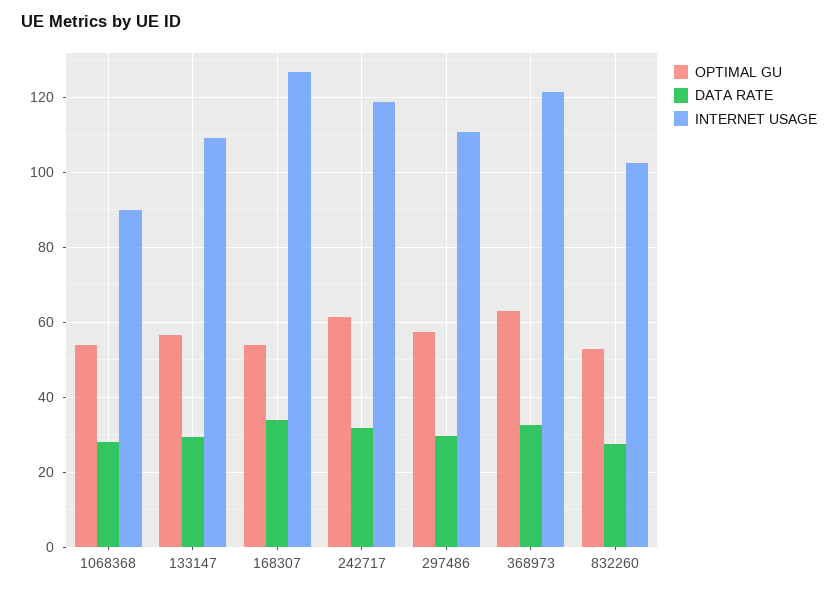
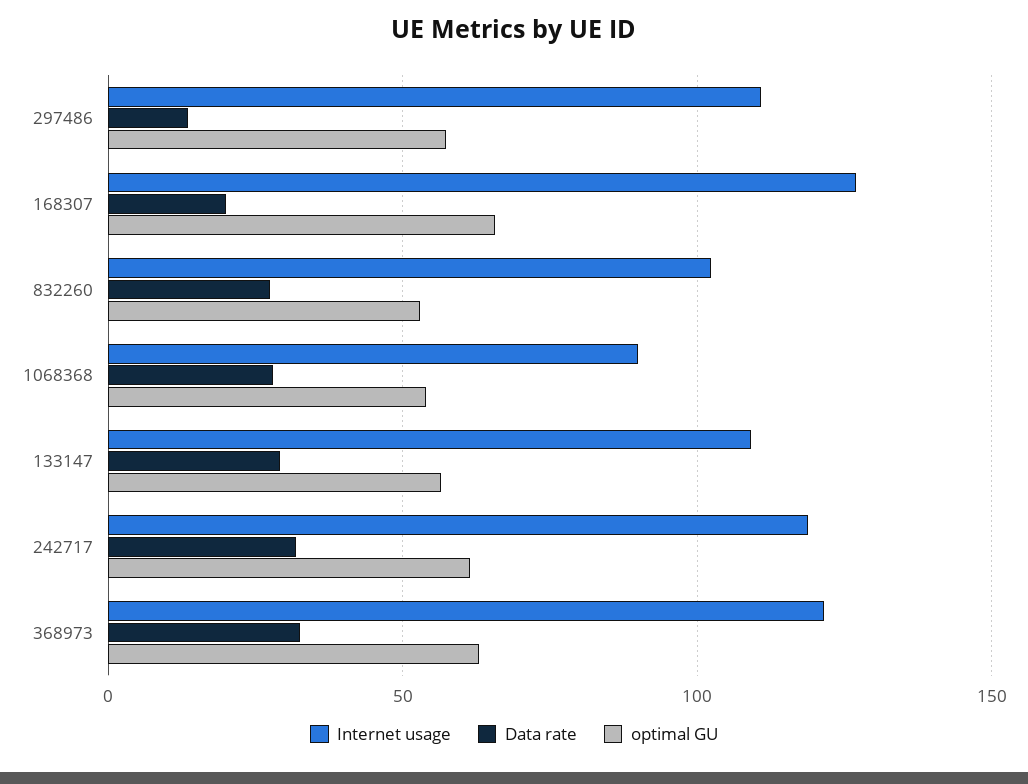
OPTIMAL GU, 168307: 54 -> 65
DATA RATE, 168307: 34 -> 20
DATA RATE, 297486: 30 -> 15

